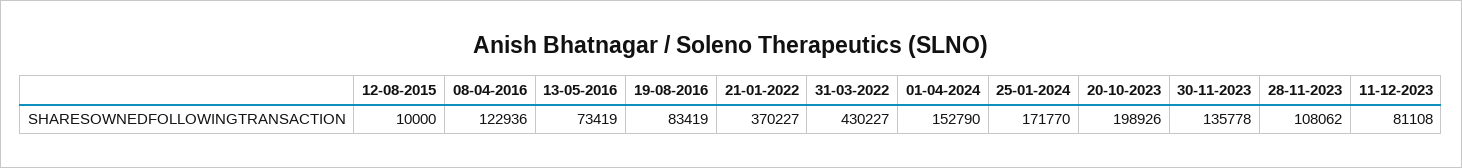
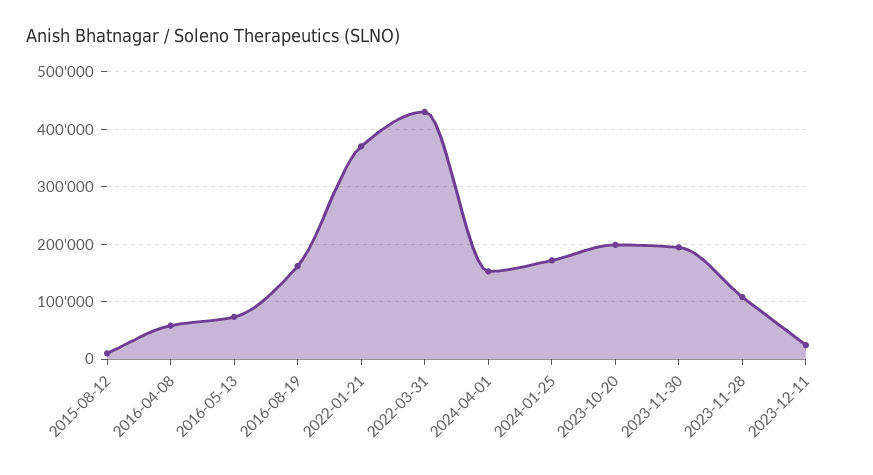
08-04-2016: 122936 -> 60000
19-08-2016: 83419 -> 160000
30-11-2023: 135778 -> 200000
11-12-2023: 81108 -> 20000

